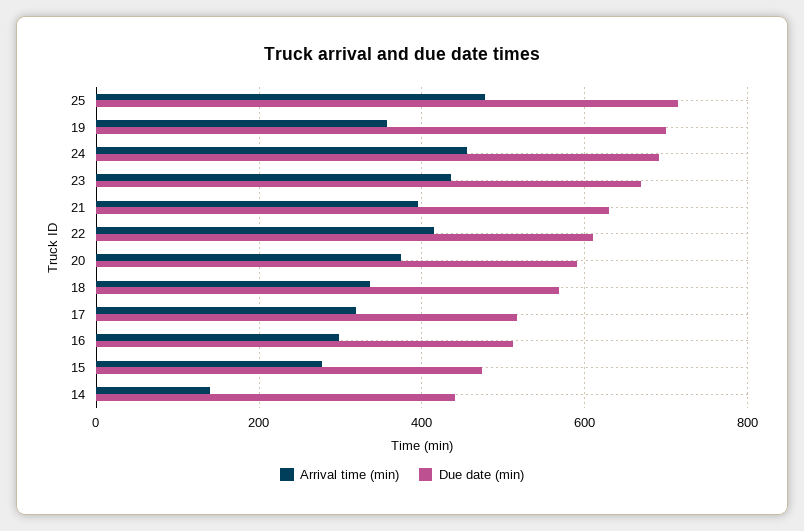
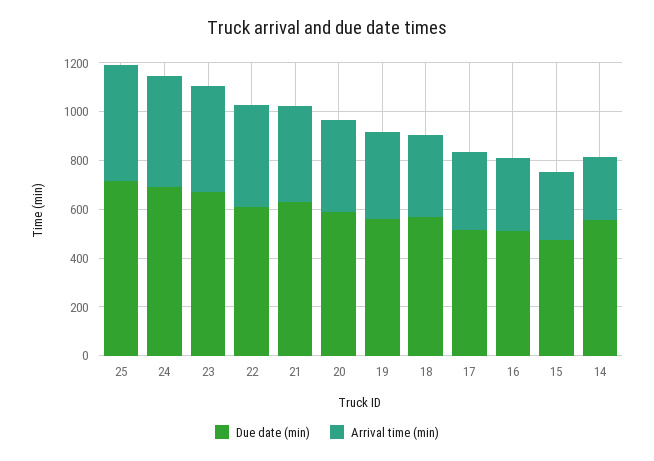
Due date (min), 19: 700 -> 550
Arrival time (min), 14: 140 -> 250
Due date (min), 14: 440 -> 550

